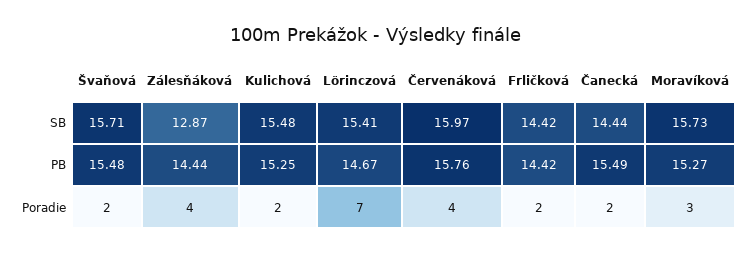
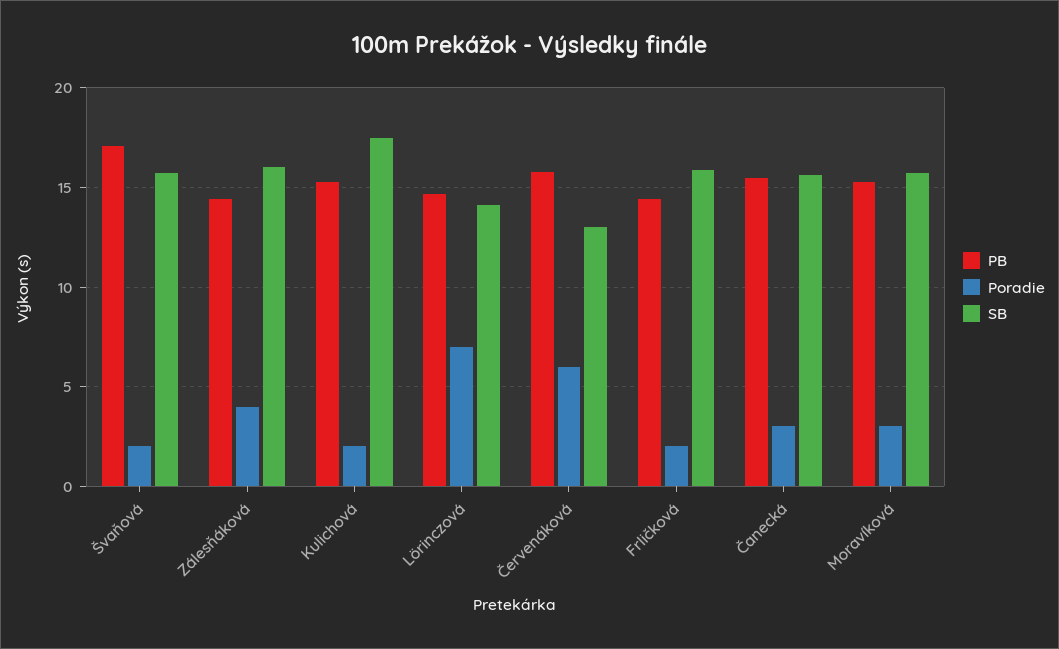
SB, Zálesňáková: 12.87 -> 16
SB, Kulichová: 15.48 -> 17.5
SB, Lörinczová: 15.41 -> 14
SB, Červenáková: 15.97 -> 13
SB, Frličková: 14.42 -> 16
SB, Čanecká: 14.44 -> 15.5
PB, Švaňová: 15.48 -> 17
Poradie, Červenáková: 4 -> 6
Poradie, Čanecká: 2 -> 3

